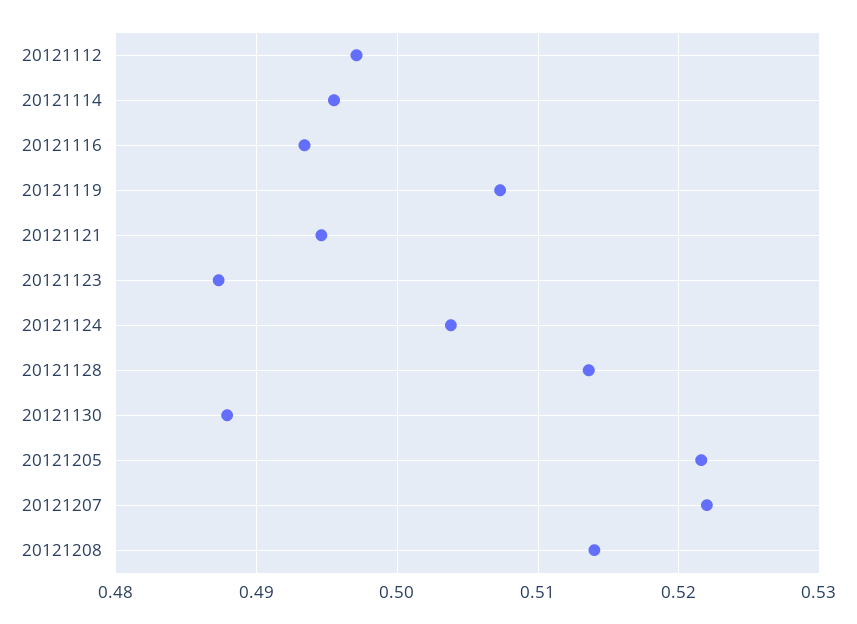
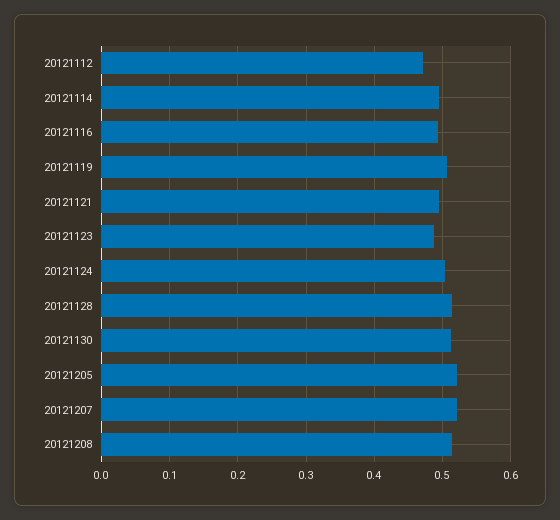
20121112: 0.497 -> 0.47
20121130: 0.488 -> 0.51

